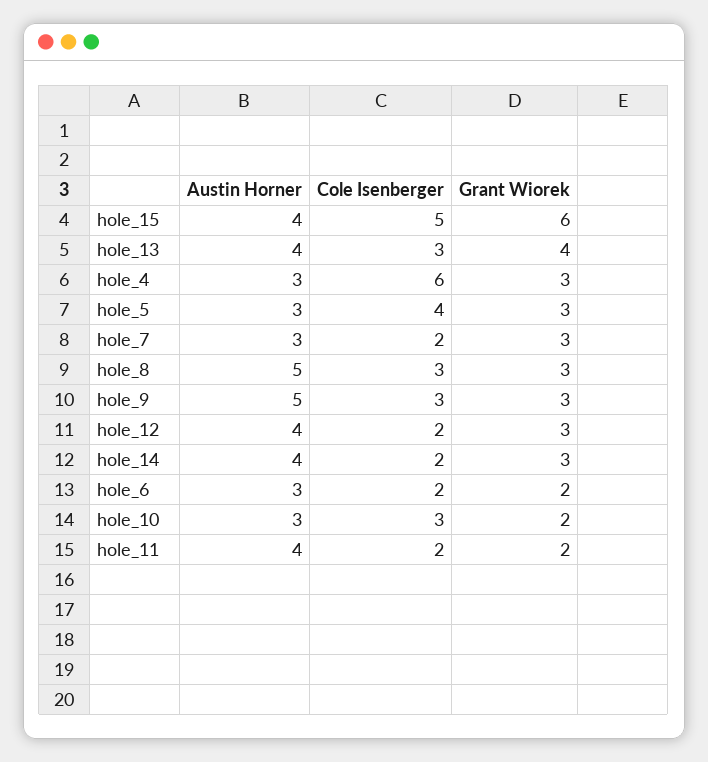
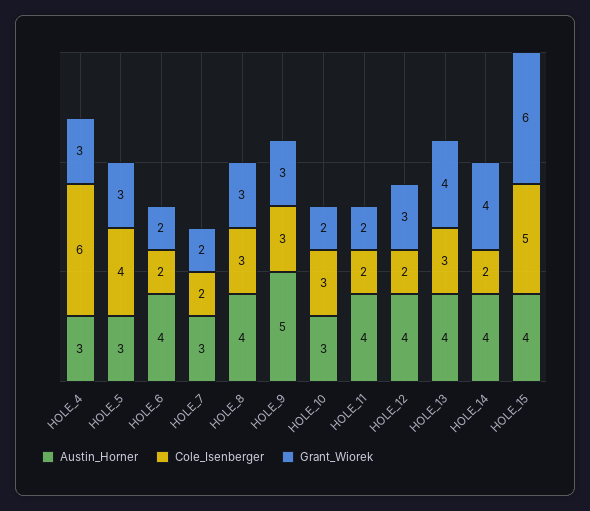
Grant Wiorek, hole_7: 3 -> 2
Austin Horner, hole_8: 5 -> 4
Grant Wiorek, hole_14: 3 -> 4
Austin Horner, hole_6: 3 -> 4

